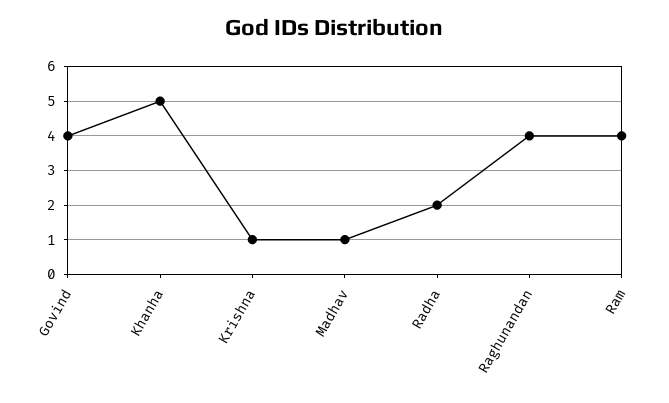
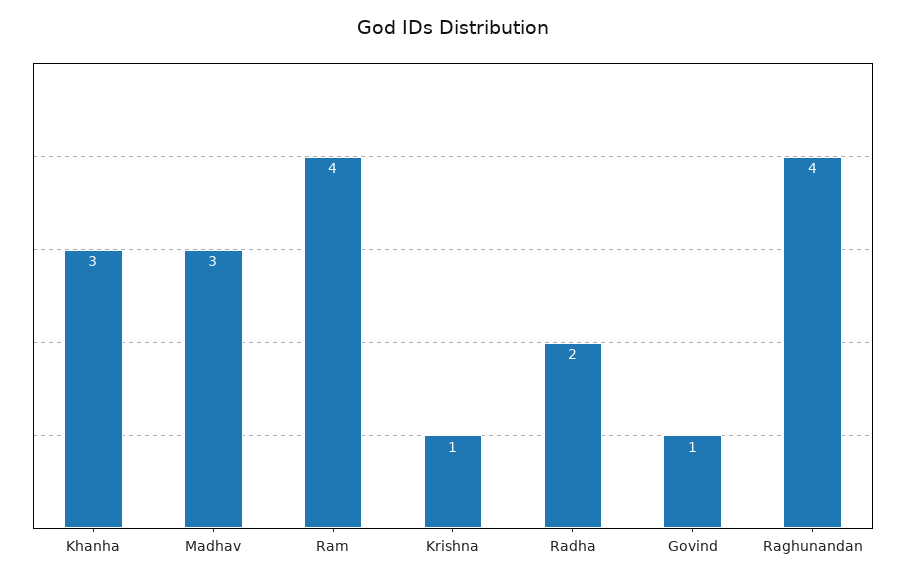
Govind: 4 -> 1
Khanha: 5 -> 3
Madhav: 1 -> 3

